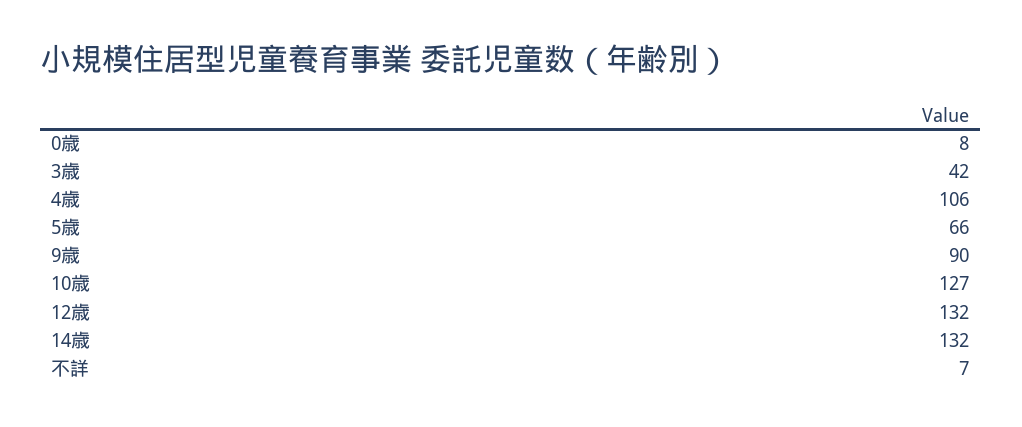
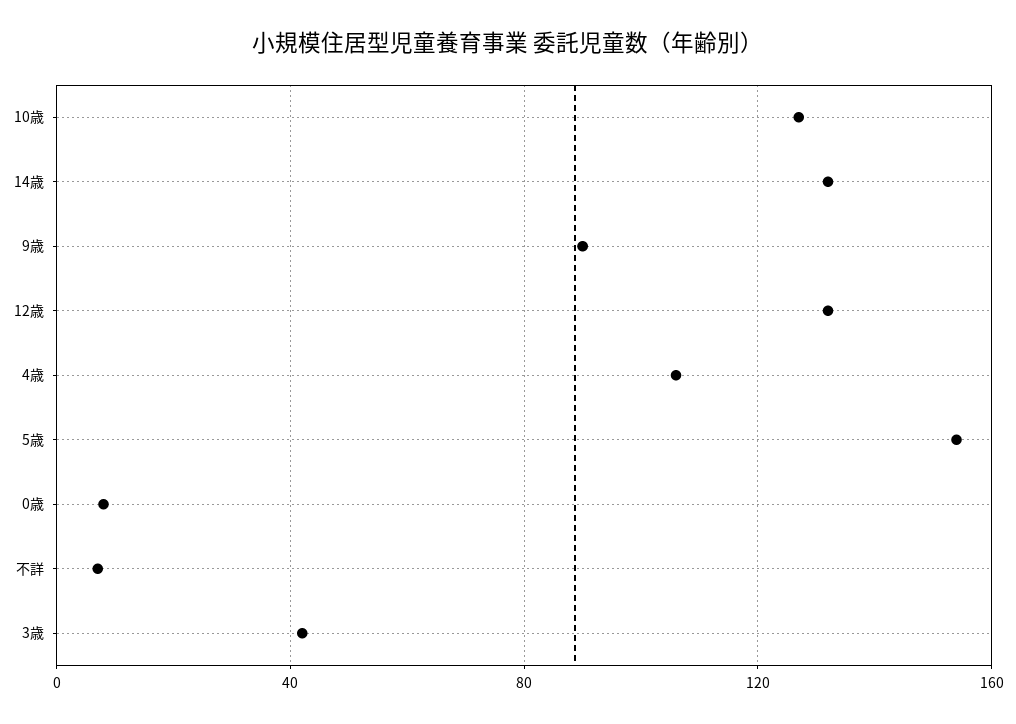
5歳: 66 -> 155

